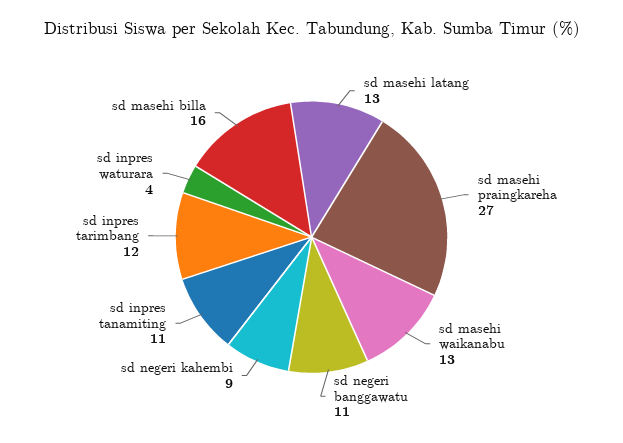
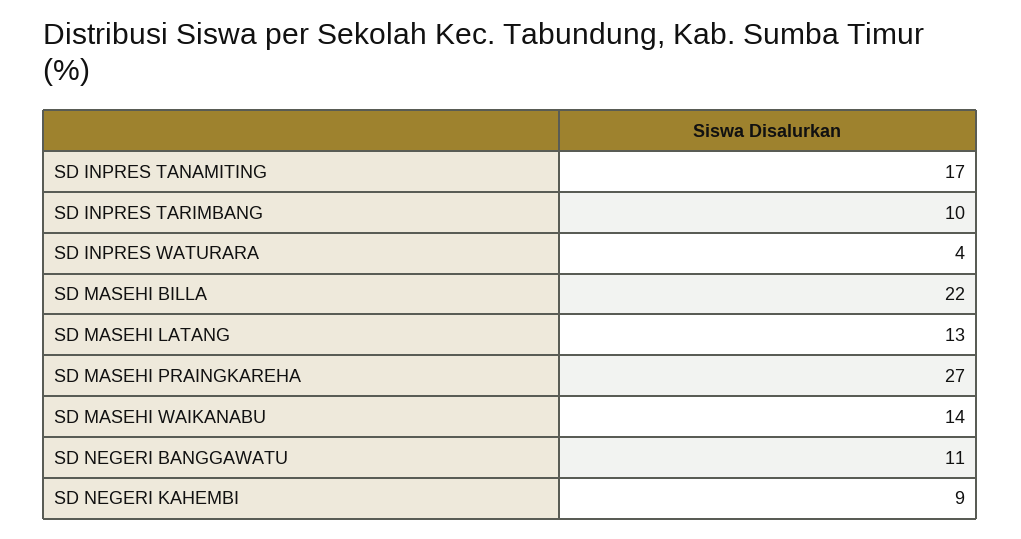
sd masehi waikanabu: 13 -> 14
sd inpres tanamiting: 11 -> 17
sd inpres tarimbang: 12 -> 10
sd masehi billa: 16 -> 22

